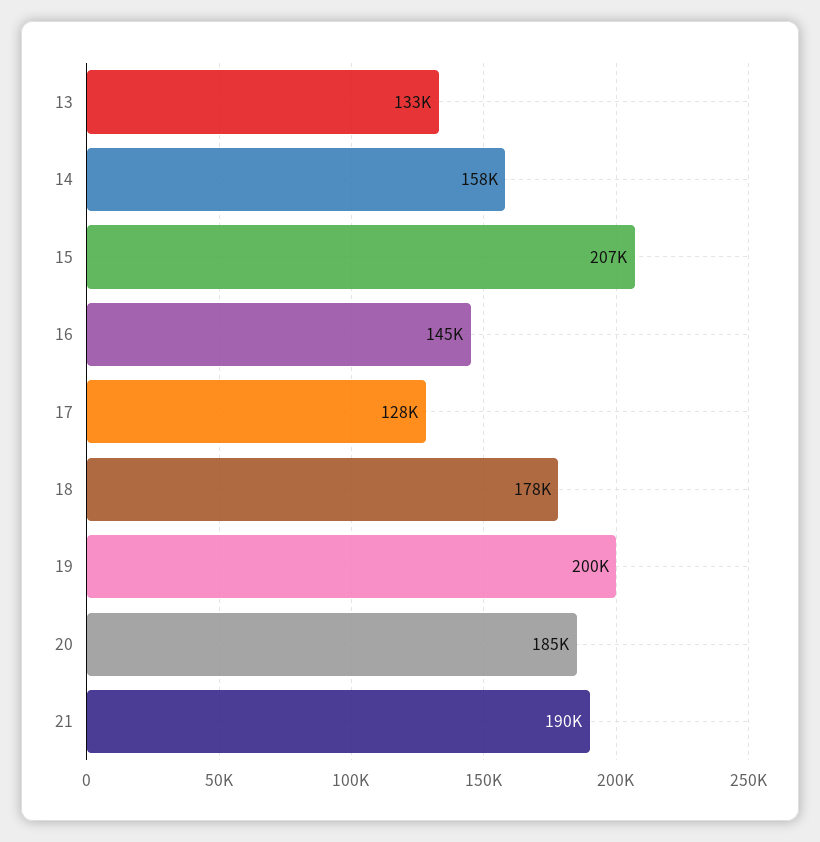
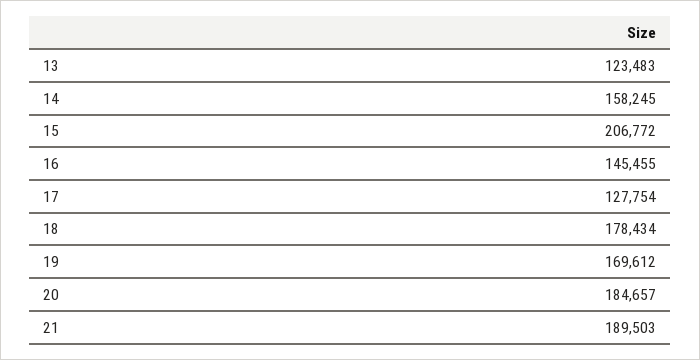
13: 133000 -> 123483
19: 200000 -> 169612

